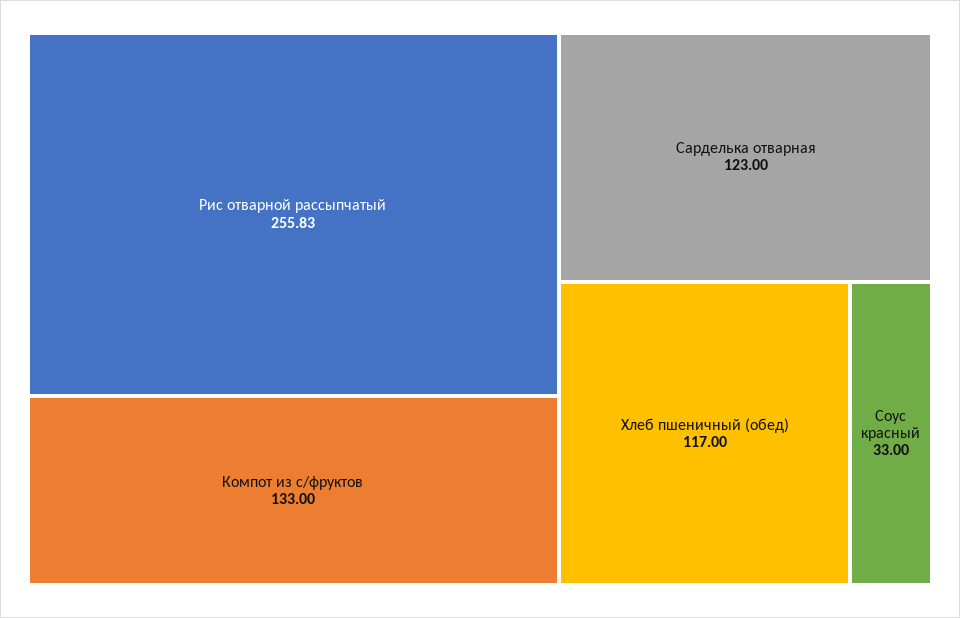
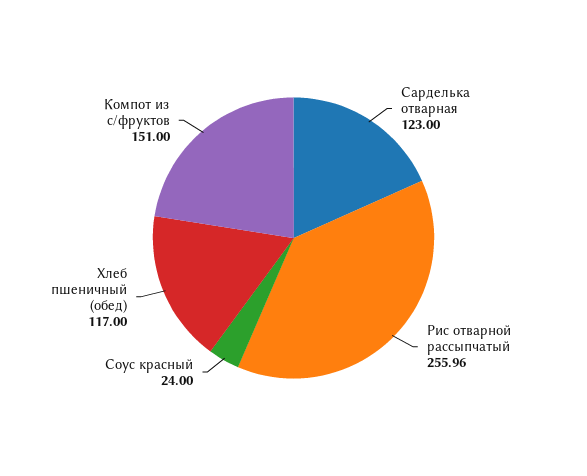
Рис отварной рассыпчатый: 255.83 -> 255.96
Компот из с/фруктов: 133 -> 151
Соус красный: 33 -> 24

